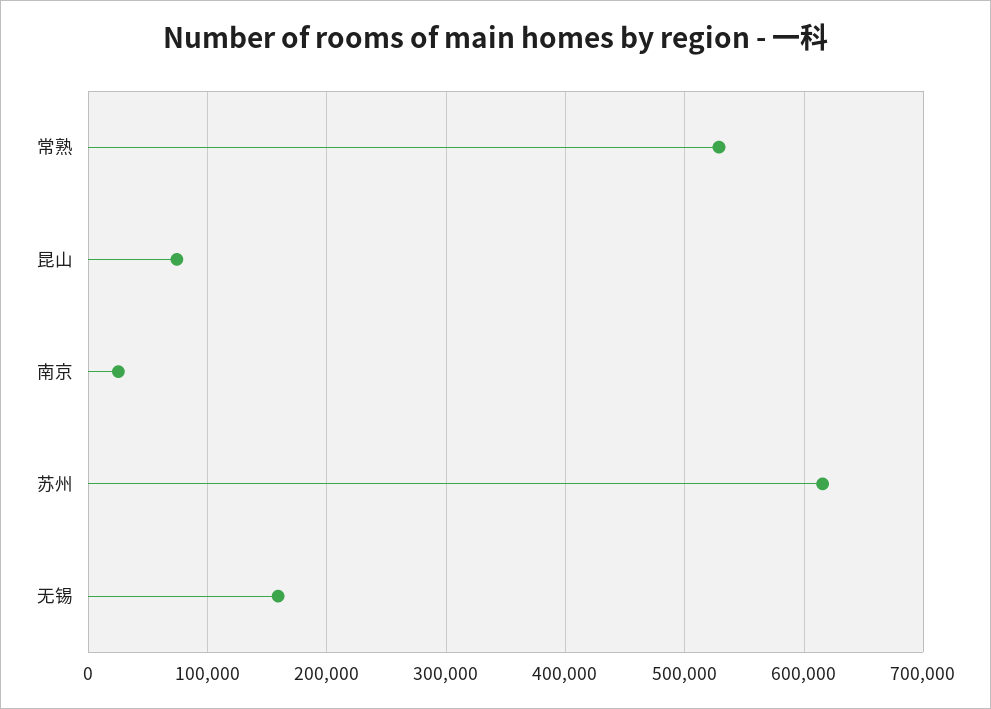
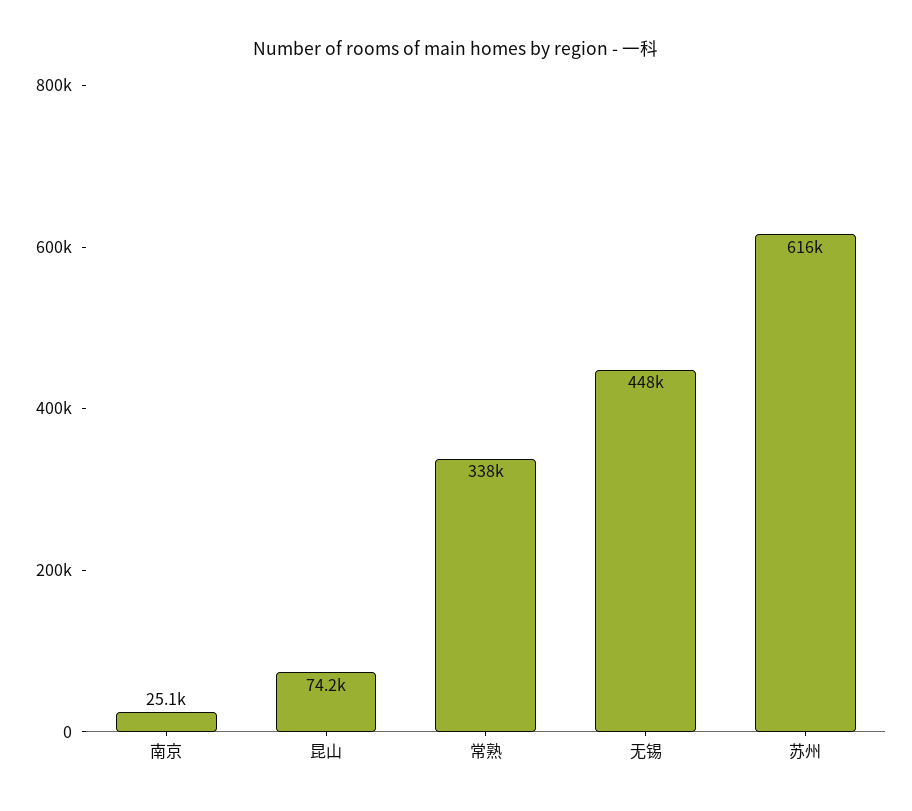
常熟: 530000 -> 338000
无锡: 160000 -> 448000

